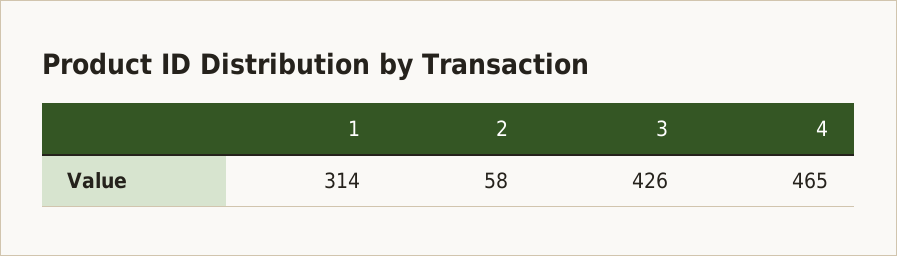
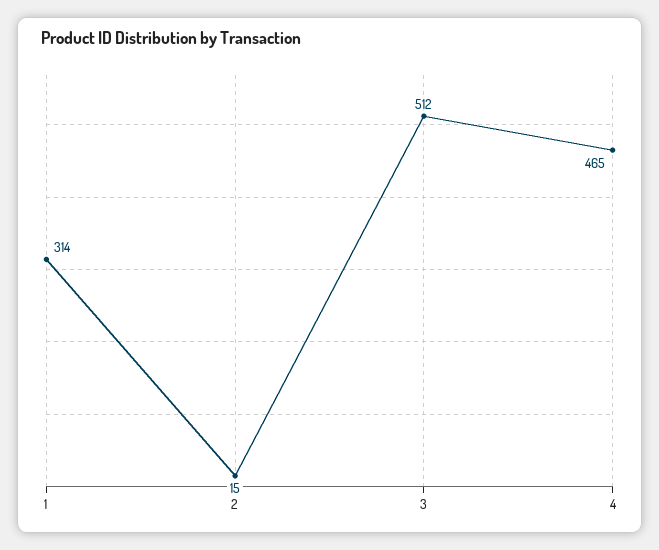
2: 58 -> 15
3: 426 -> 512

